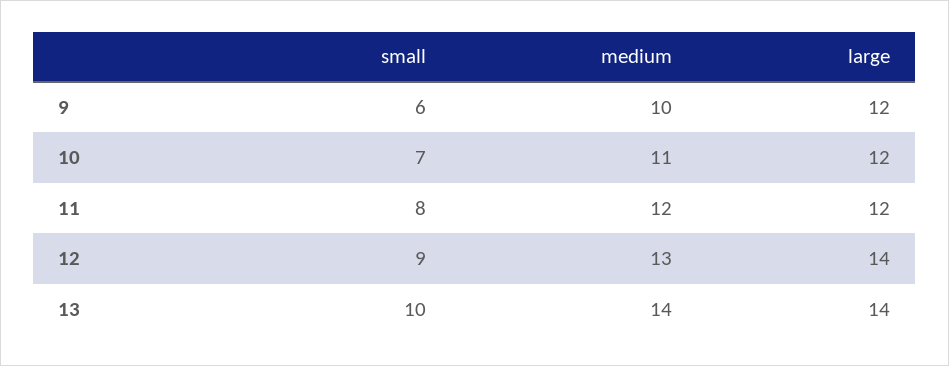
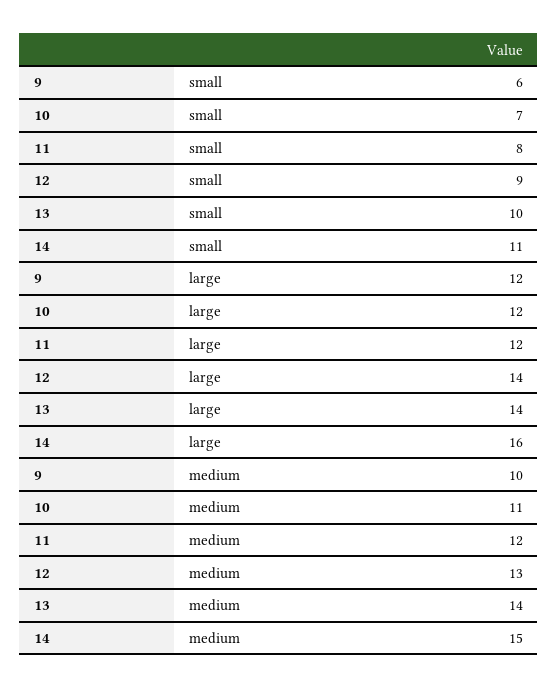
small, 14: none -> 11
large, 14: none -> 16
medium, 14: none -> 15

